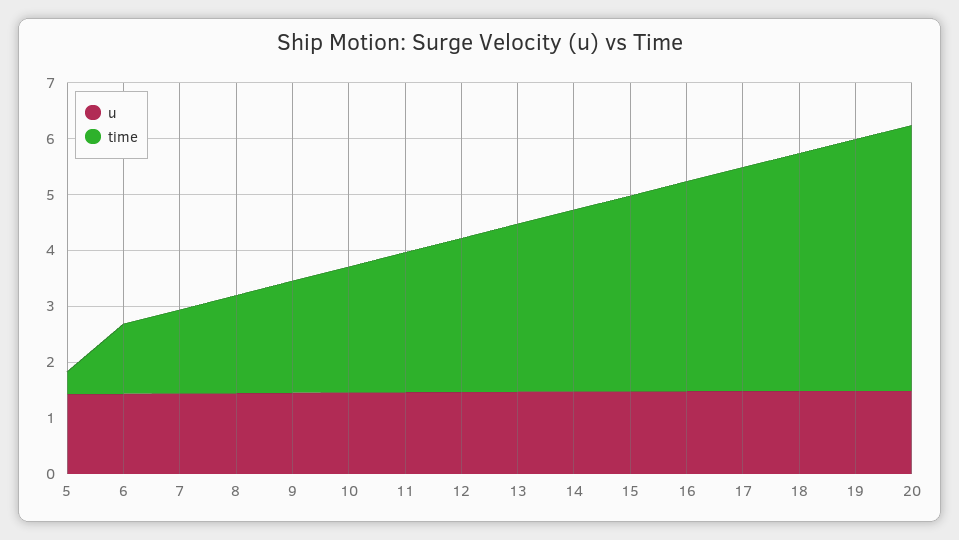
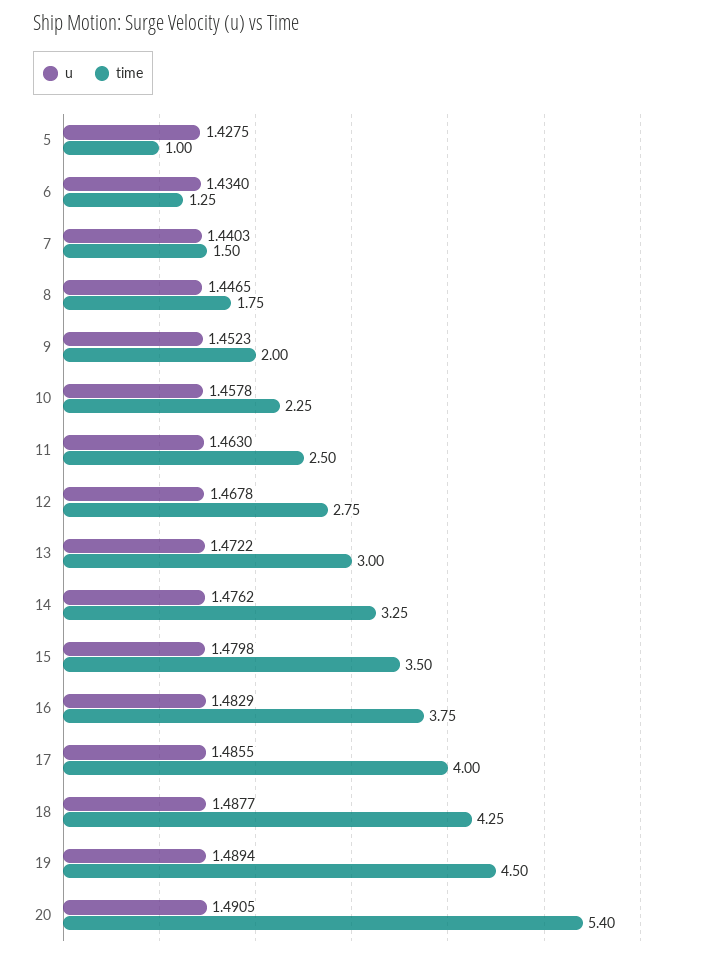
time, 5: 0.4 -> 1
time, 20: 4.8 -> 5.4

